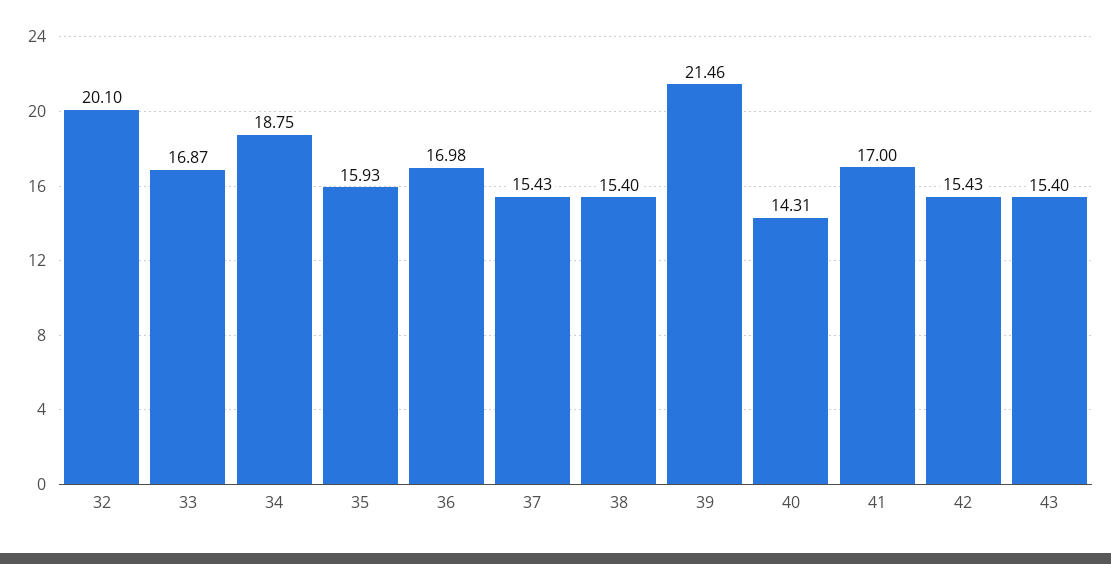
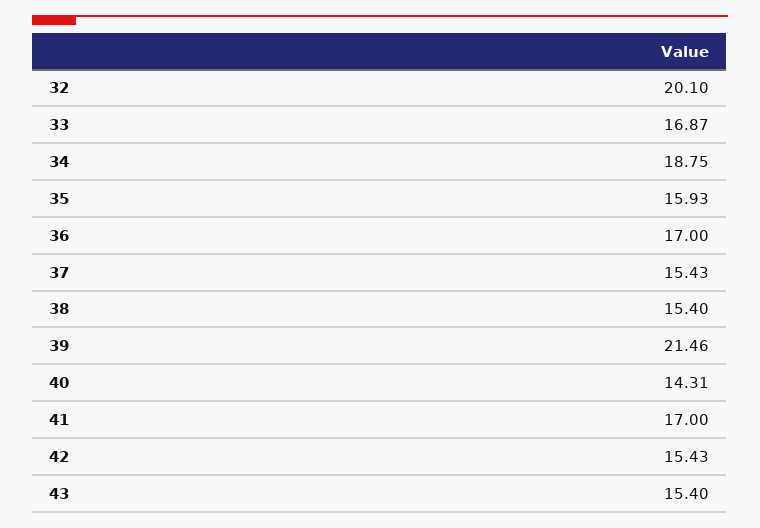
36: 16.98 -> 17

